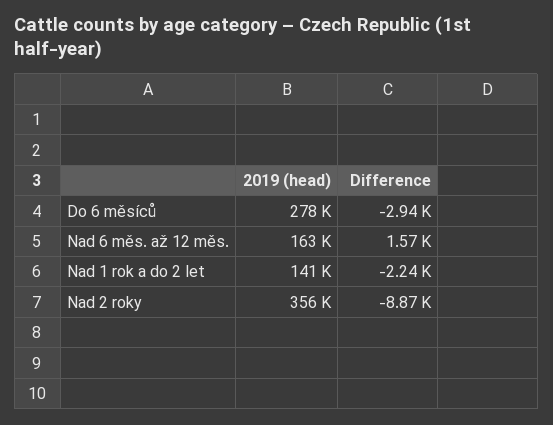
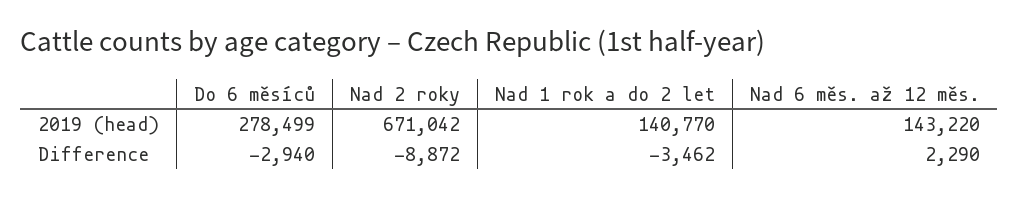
2019 (head), Nad 6 měs. až 12 měs.: 163000 -> 143220
Difference, Nad 6 měs. až 12 měs.: 1570 -> 2290
Difference, Nad 1 rok a do 2 let: -2240 -> -3462
2019 (head), Nad 2 roky: 356000 -> 671042

